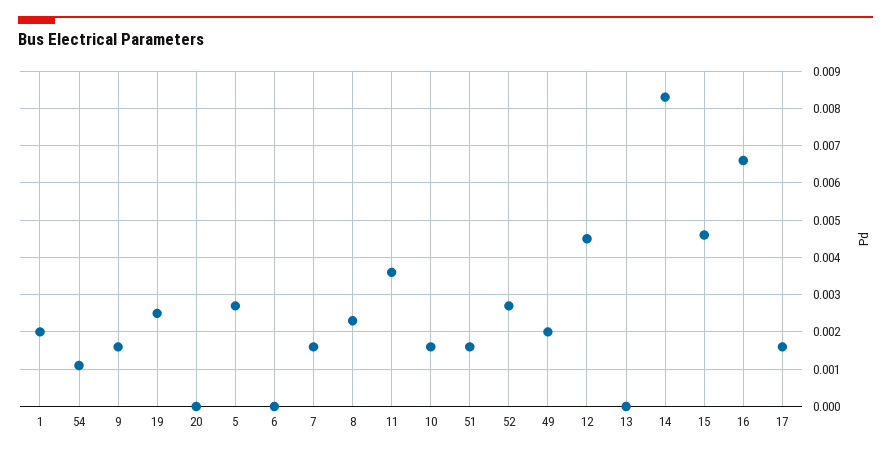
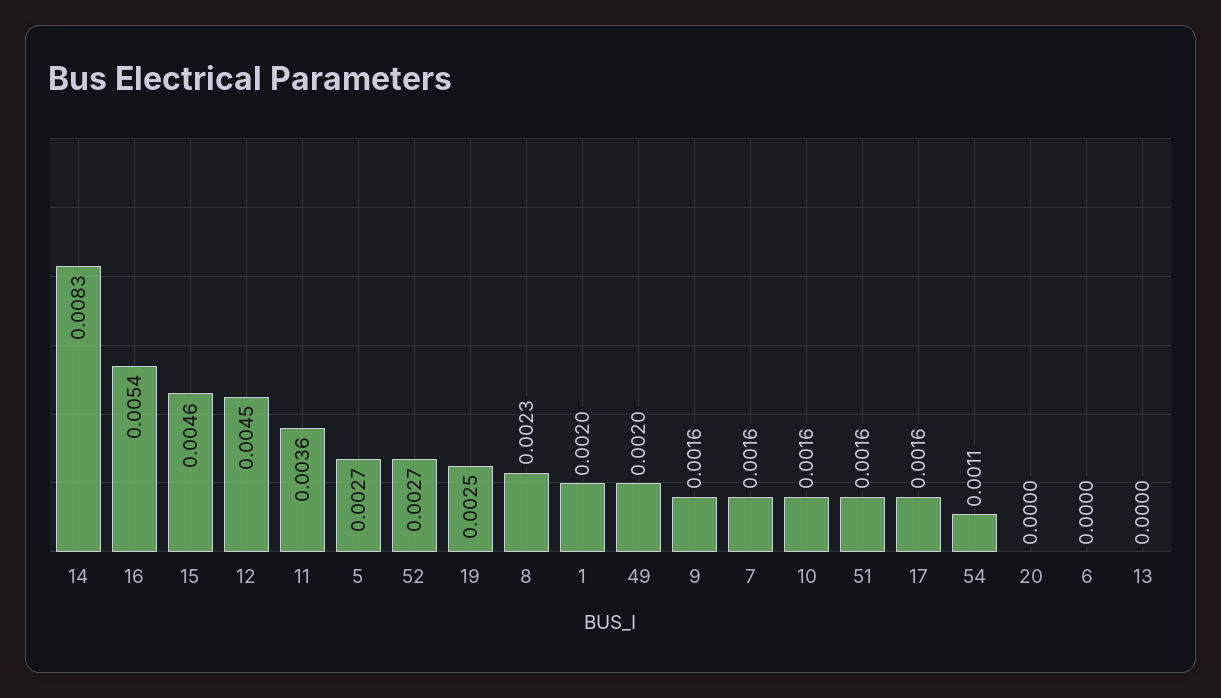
16: 0.0065 -> 0.0054

